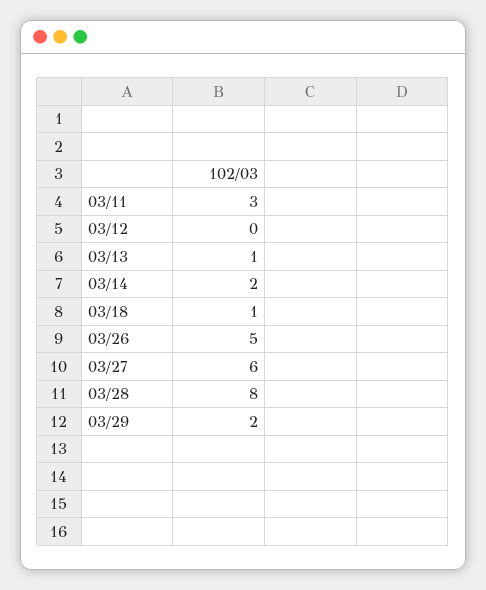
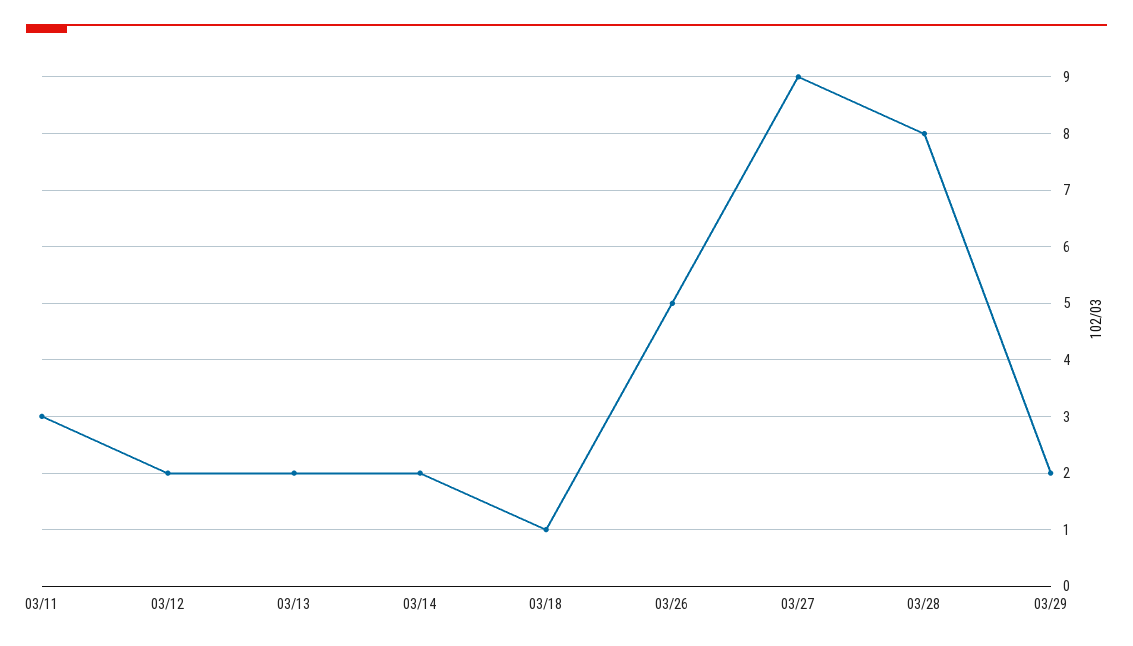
03/12: 0 -> 2
03/13: 1 -> 2
03/27: 6 -> 9

